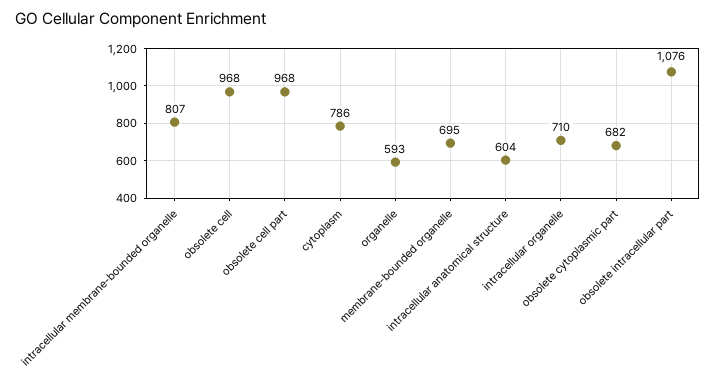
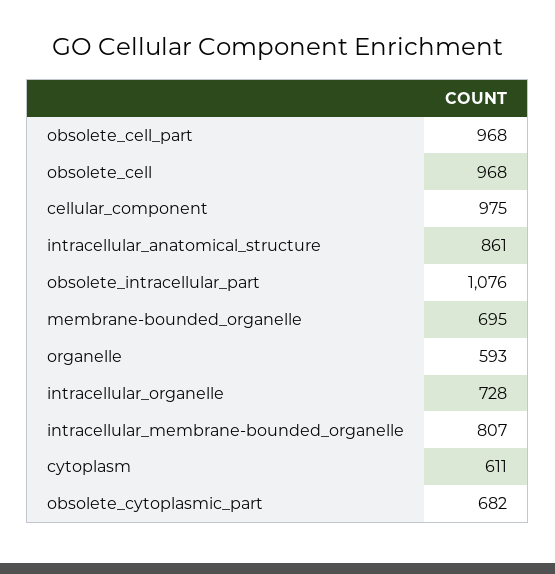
cytoplasm: 786 -> 611
intracellular anatomical structure: 604 -> 861
intracellular organelle: 710 -> 728
cellular_component: none -> 975

